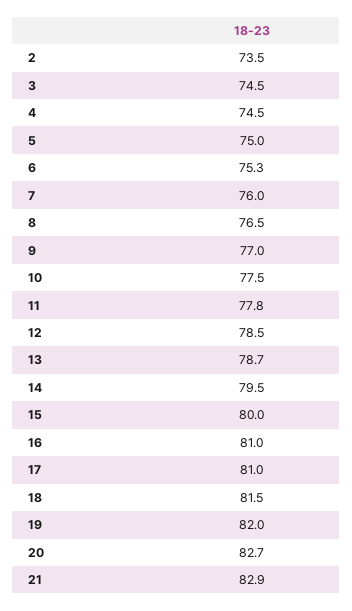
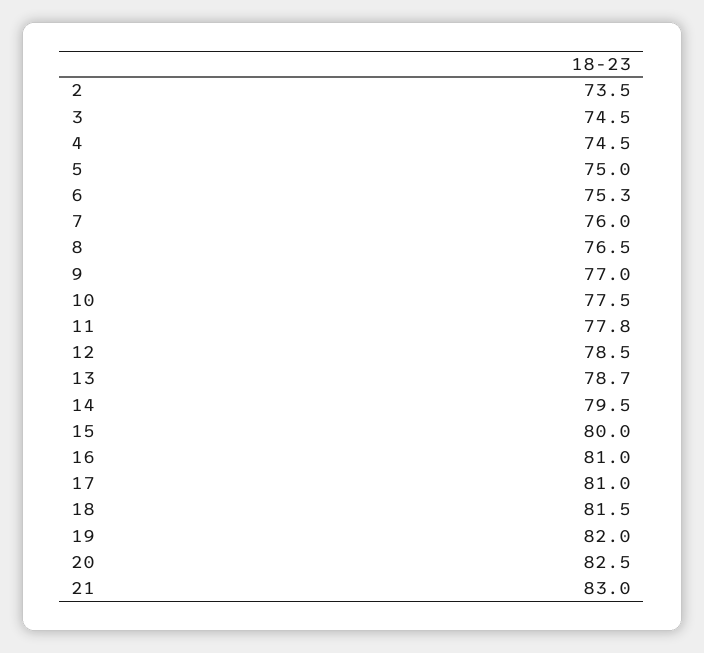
20: 82.7 -> 82.5
21: 82.9 -> 83

